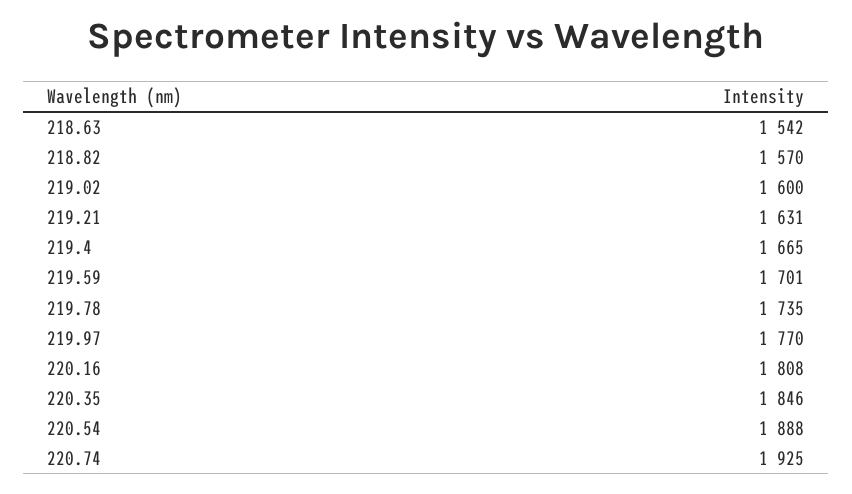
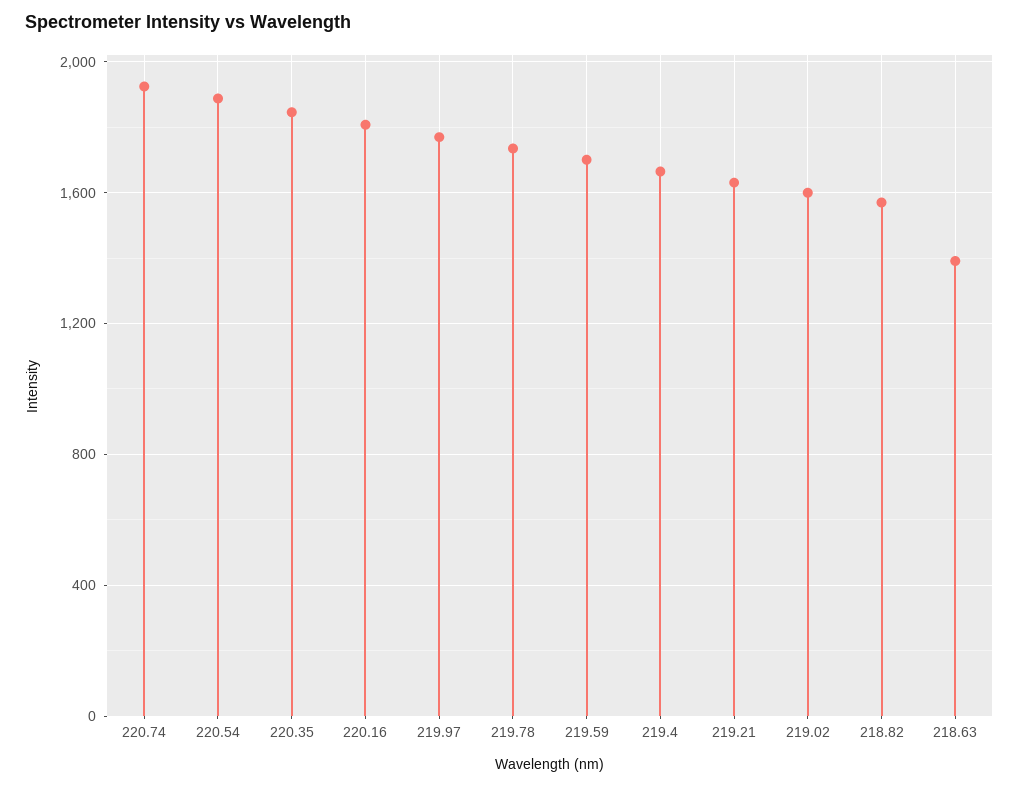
218.63: 1542 -> 1400

